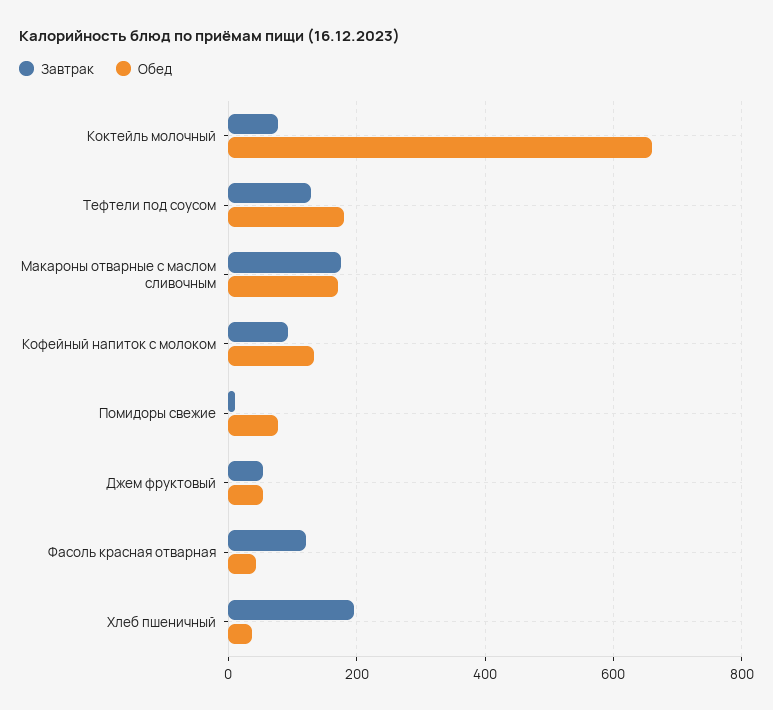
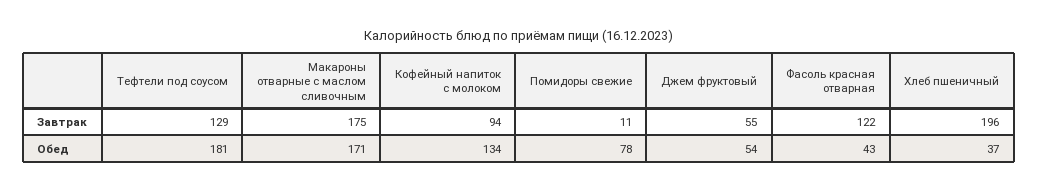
Завтрак, Коктейль молочный: 80 -> none
Обед, Коктейль молочный: 660 -> none

